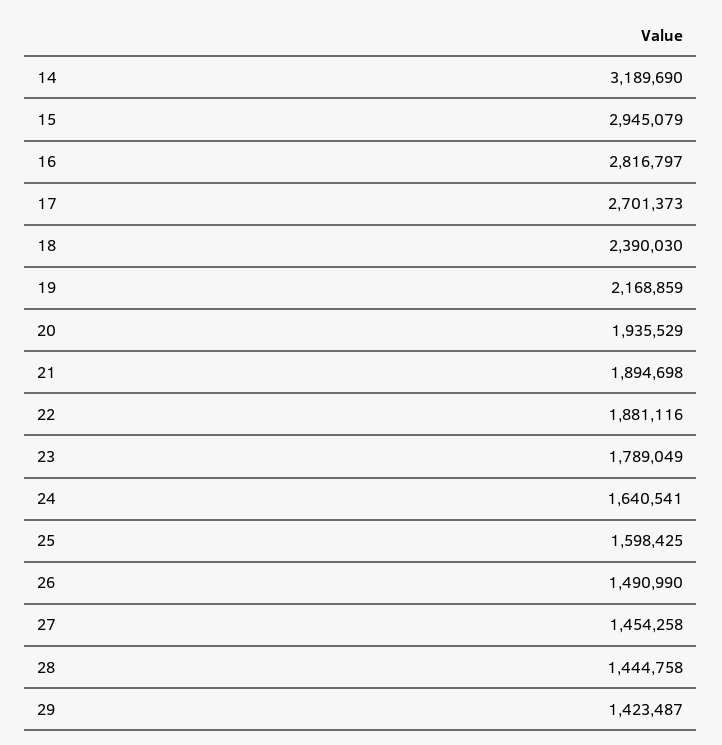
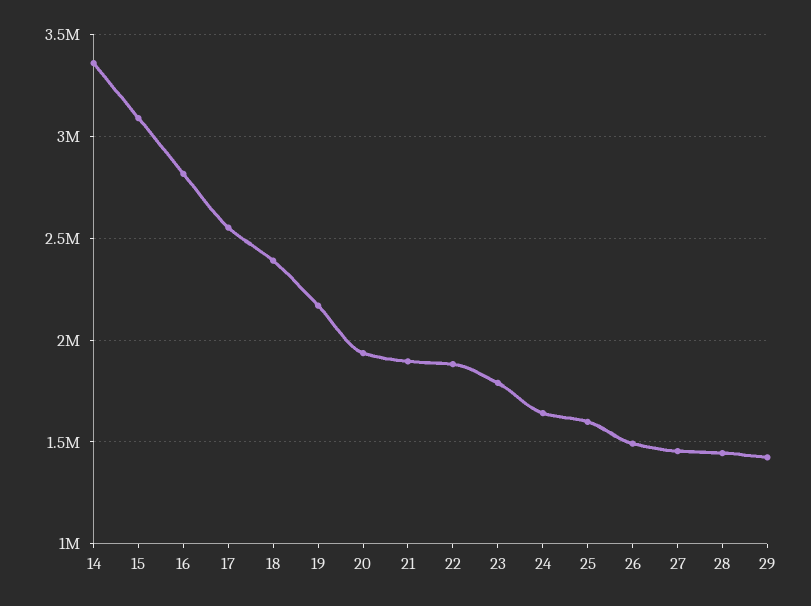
14: 3189690 -> 3350000
15: 2945079 -> 3100000
17: 2701373 -> 2550000

